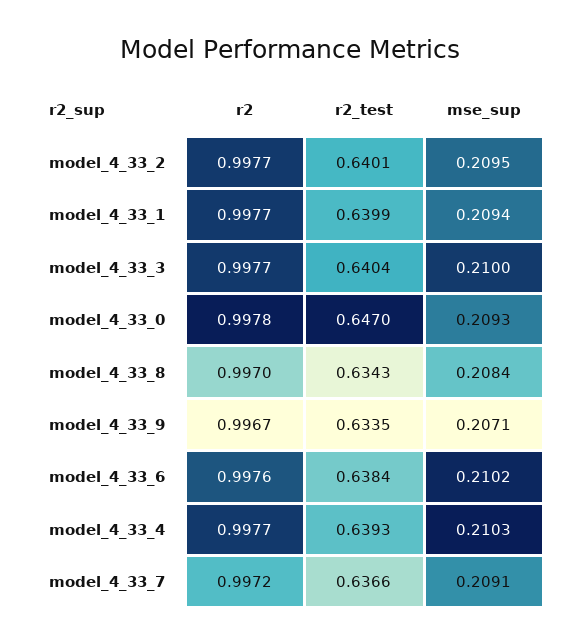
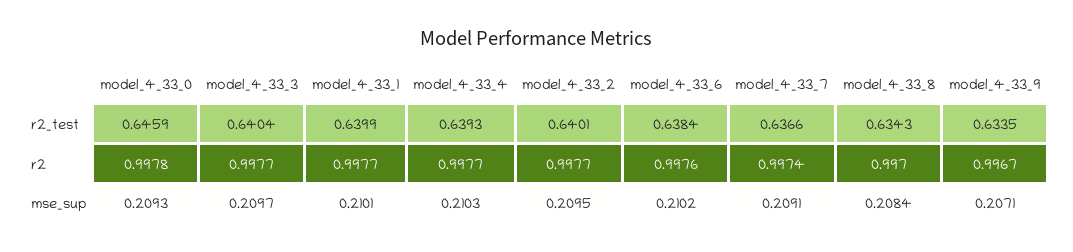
mse_sup, model_4_33_1: 0.2094 -> 0.2101
mse_sup, model_4_33_3: 0.21 -> 0.2097
r2_test, model_4_33_0: 0.647 -> 0.6459
r2, model_4_33_7: 0.9972 -> 0.9974

